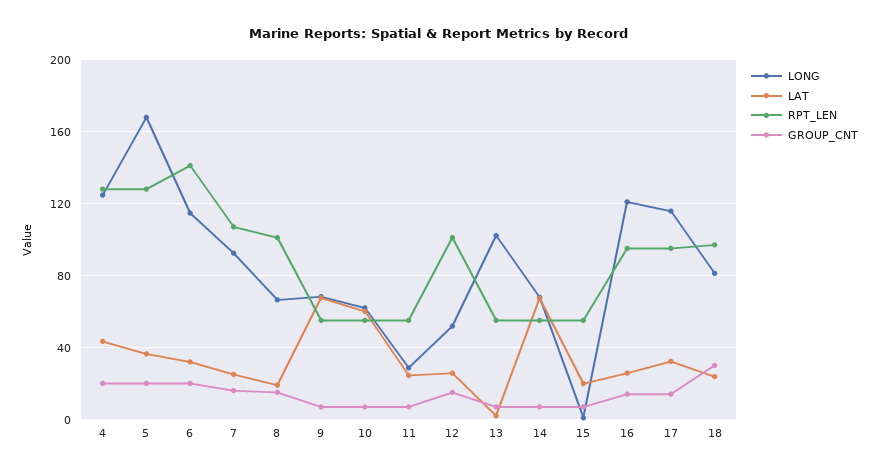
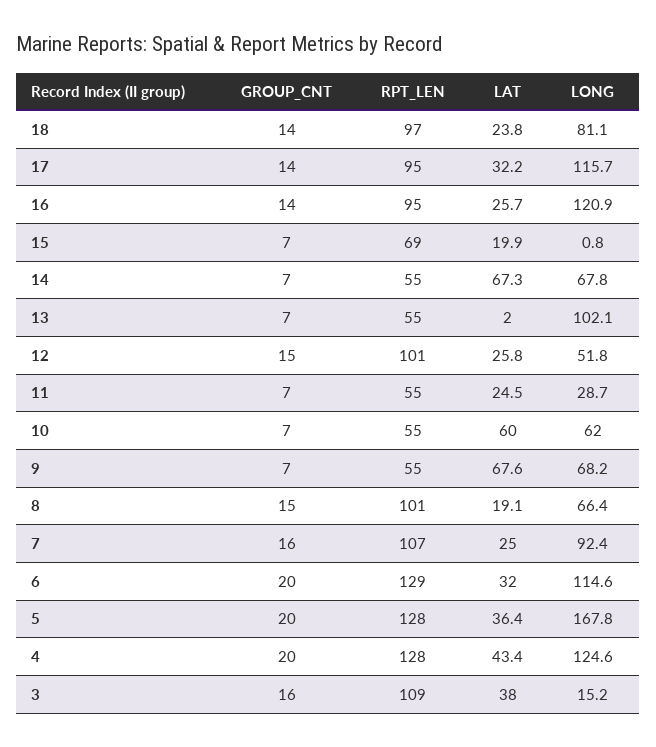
RPT_LEN, 6: 140 -> 129
RPT_LEN, 15: 55 -> 69
GROUP_CNT, 18: 30 -> 14
GROUP_CNT, 3: none -> 16
RPT_LEN, 3: none -> 109
LAT, 3: none -> 38
LONG, 3: none -> 15.2

